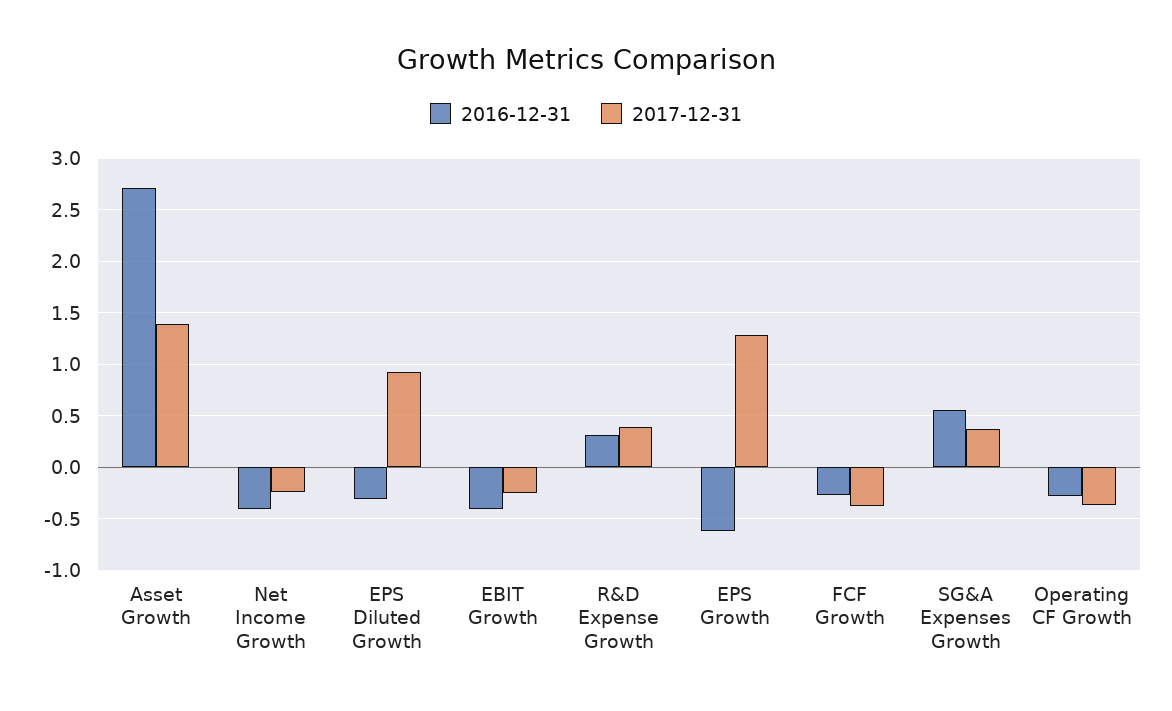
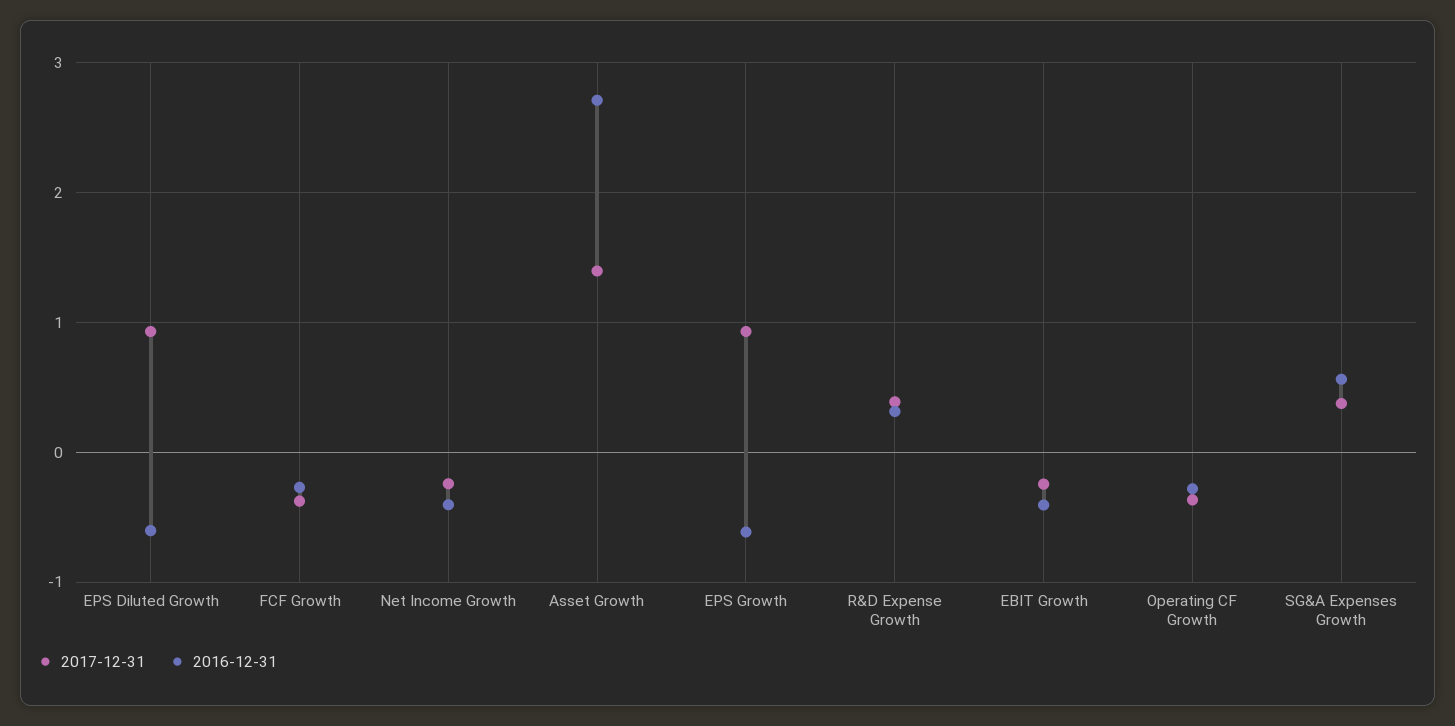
2016-12-31, EPS Diluted Growth: -0.3 -> -0.6
2017-12-31, EPS Growth: 1.3 -> 0.9

